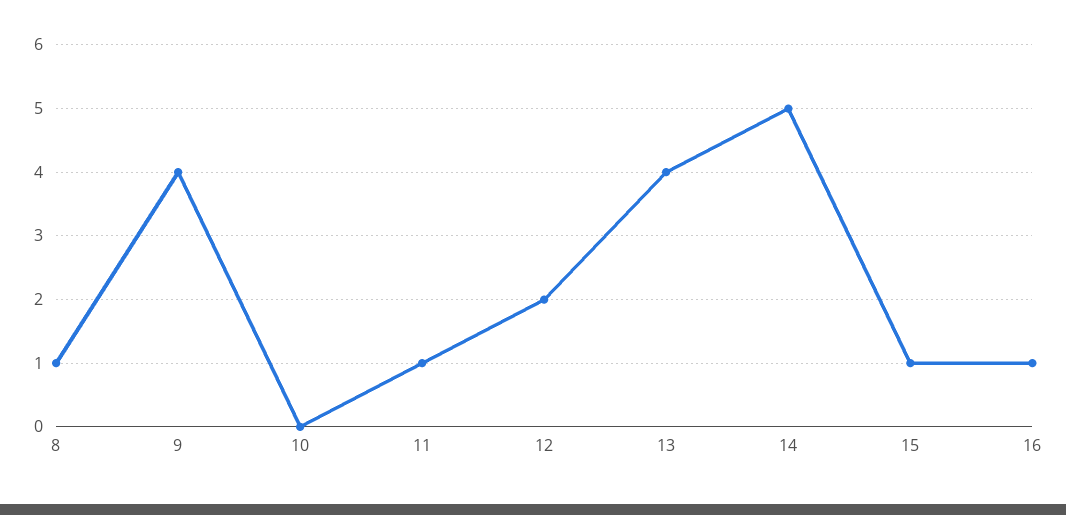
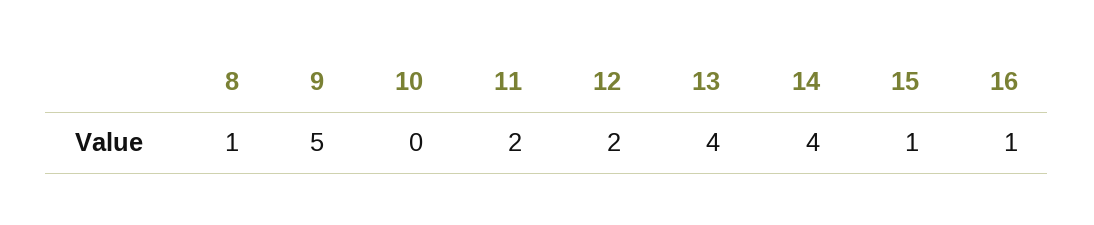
9: 4 -> 5
11: 1 -> 2
14: 5 -> 4

